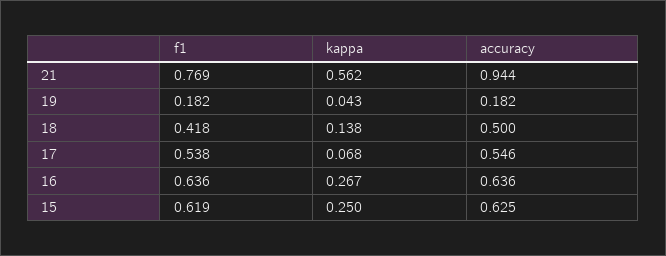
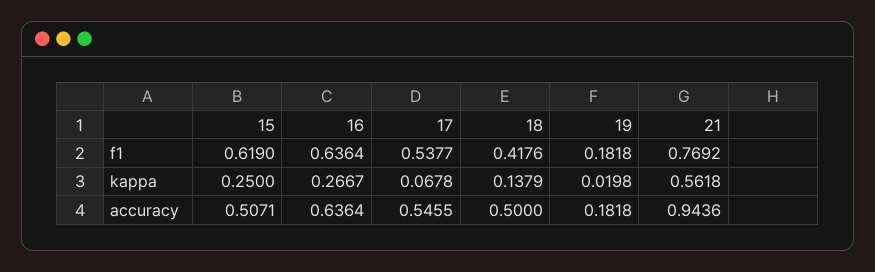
kappa, 19: 0.043 -> 0.0198
accuracy, 15: 0.625 -> 0.5071

